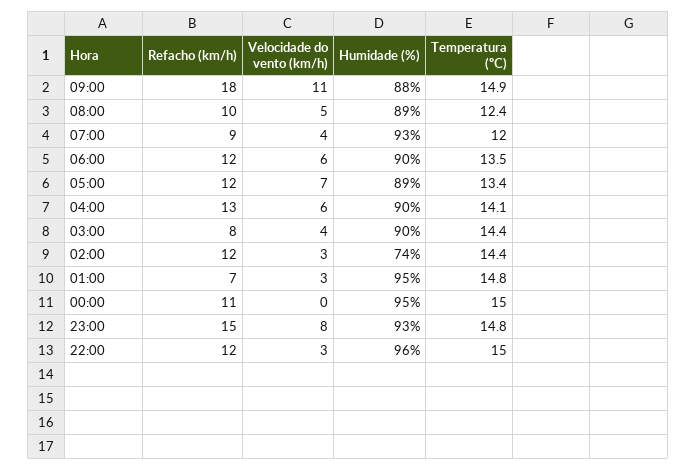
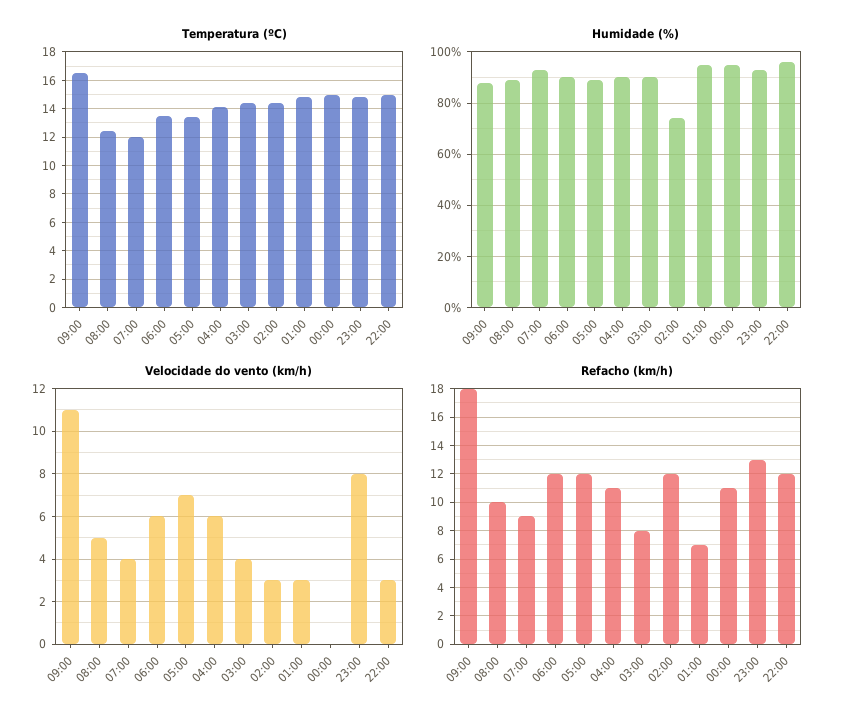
Temperatura (ºC), 09:00: 14.9 -> 16.5
Refacho (km/h), 04:00: 13 -> 11
Refacho (km/h), 23:00: 15 -> 13

